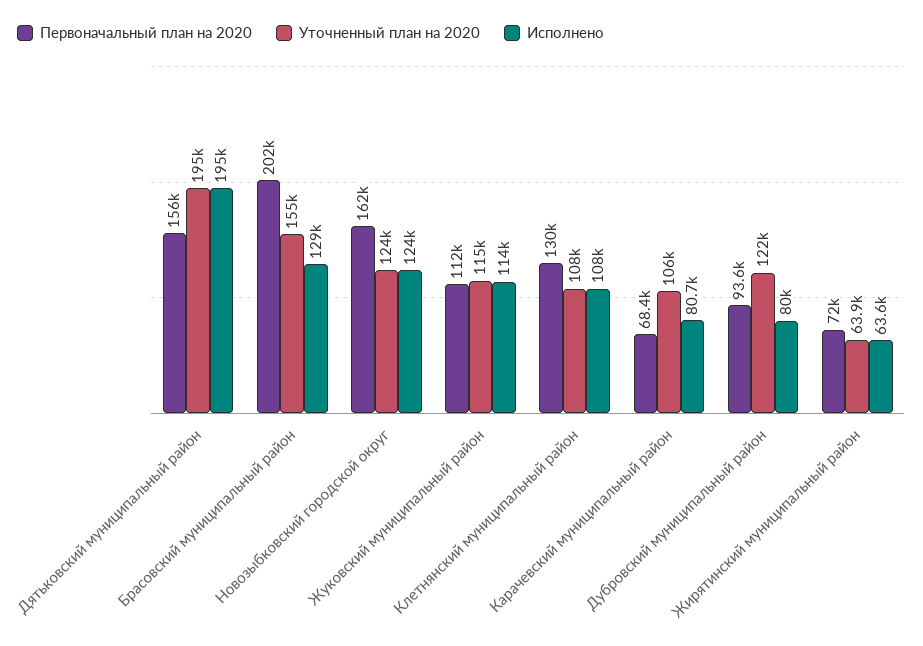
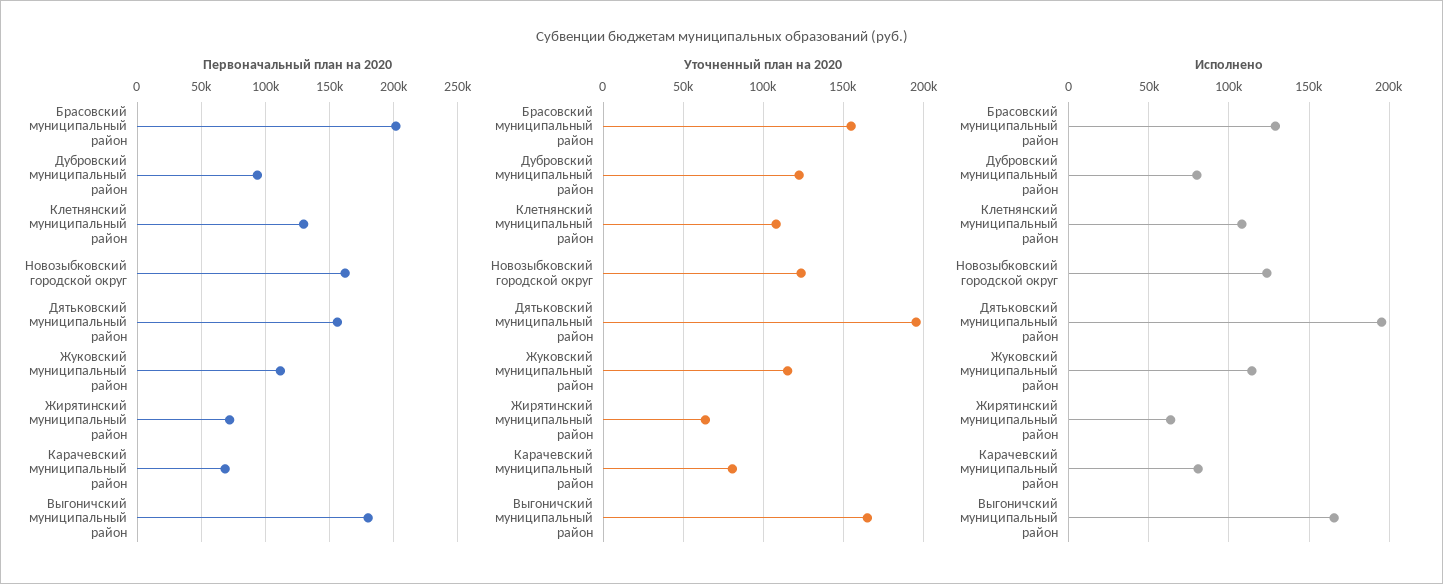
Уточненный план на 2020, Карачевский муниципальный район: 106000 -> 80000
Первоначальный план на 2020, Выгоничский муниципальный район: none -> 180000
Уточненный план на 2020, Выгоничский муниципальный район: none -> 165000
Исполнено, Выгоничский муниципальный район: none -> 165000

